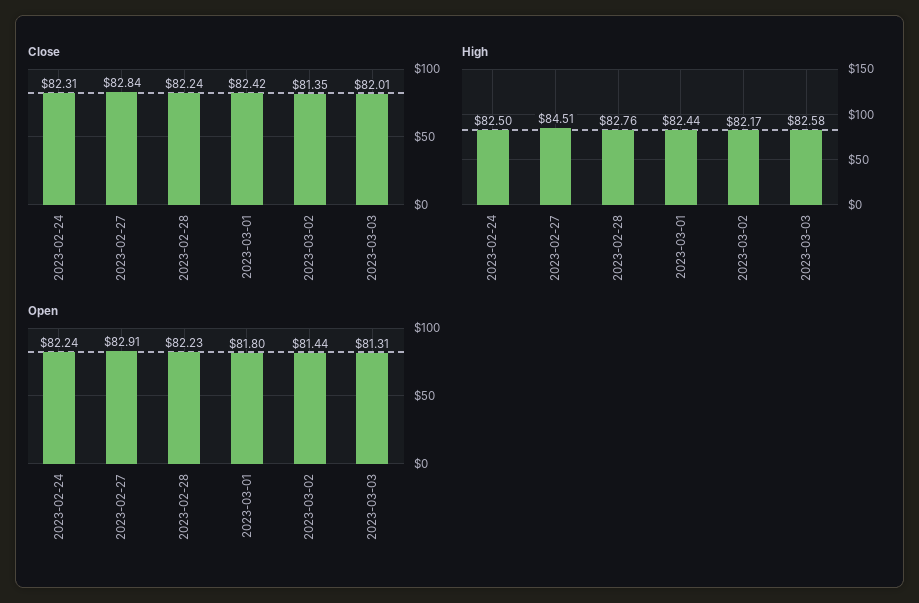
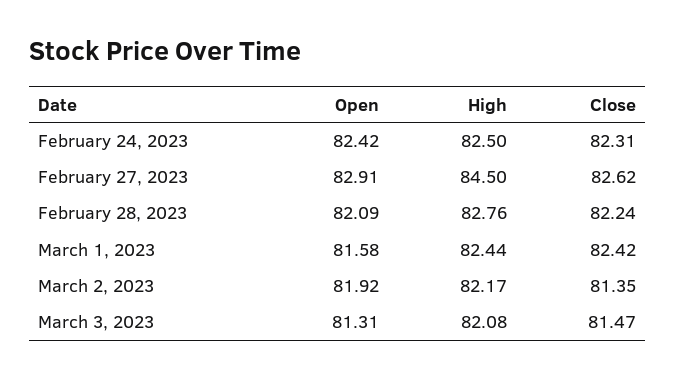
Close, 2023-02-27: 82.84 -> 82.62
Close, 2023-03-03: 82.01 -> 81.47
High, 2023-02-27: 84.51 -> 84.5
High, 2023-03-03: 82.58 -> 82.08
Open, 2023-02-24: 82.24 -> 82.42
Open, 2023-02-28: 82.23 -> 82.09
Open, 2023-03-01: 81.8 -> 81.58
Open, 2023-03-02: 81.44 -> 81.92

